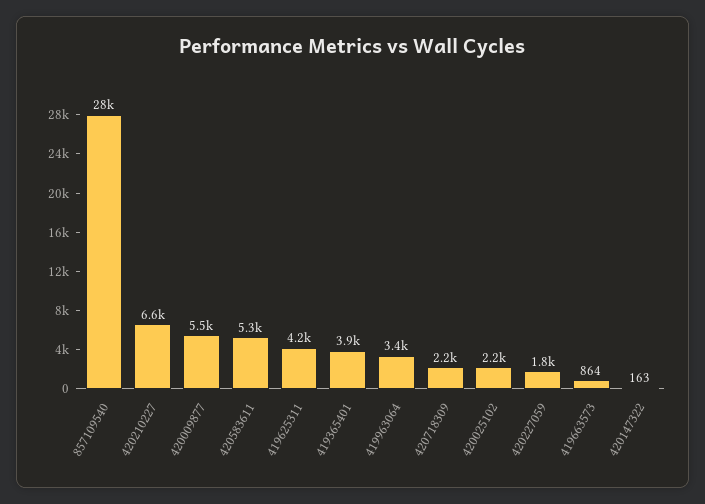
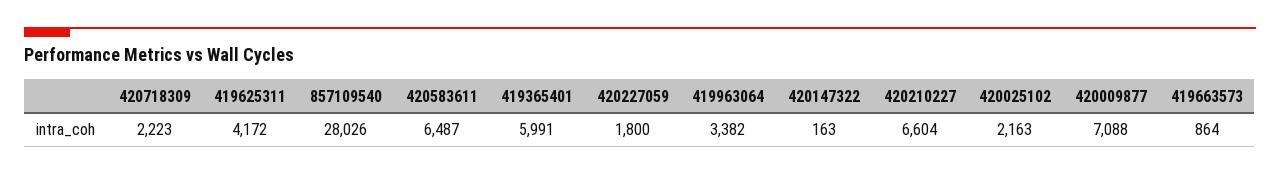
420009877: 5500 -> 7088
420583611: 5300 -> 6487
419365401: 3900 -> 5991

